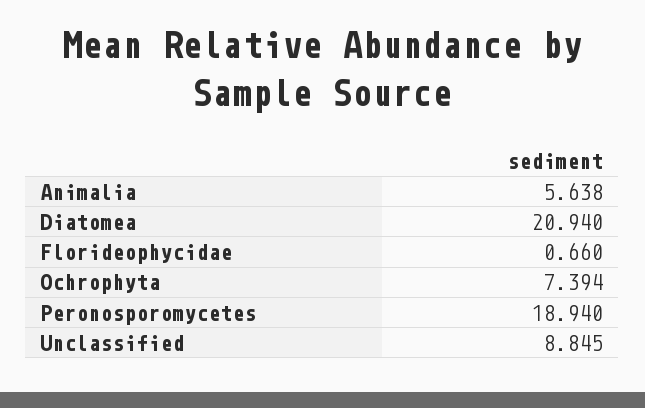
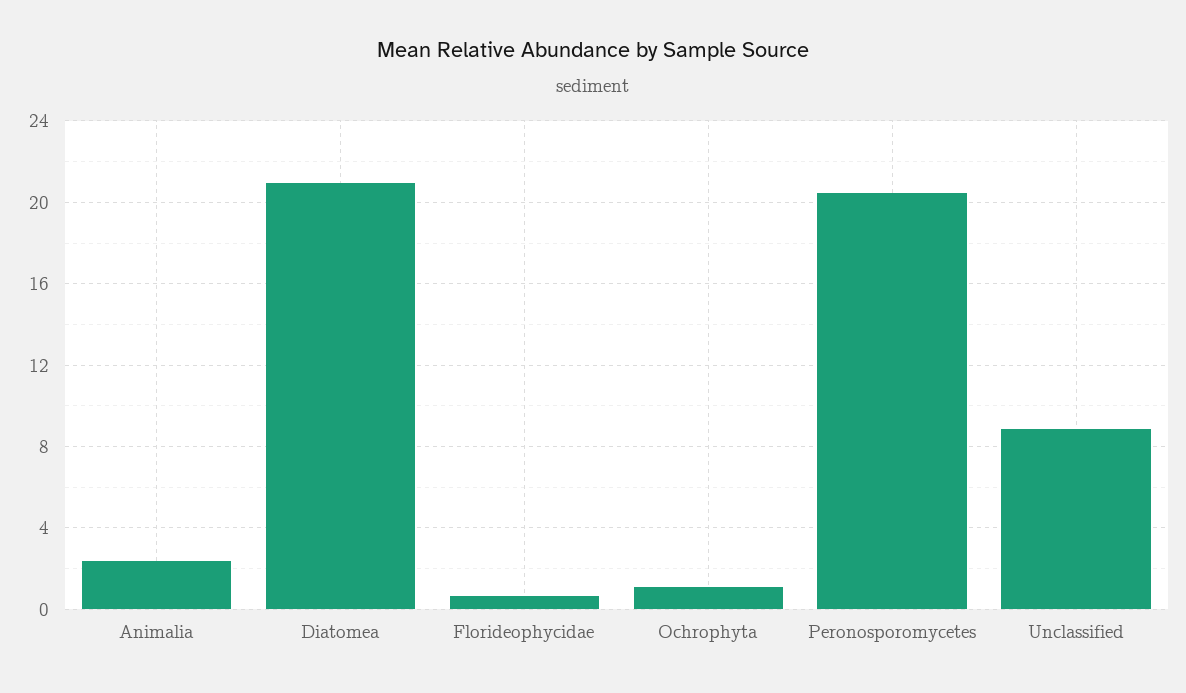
Animalia: 5.638 -> 2.5
Ochrophyta: 7.394 -> 1
Peronosporomycetes: 18.94 -> 20.5

